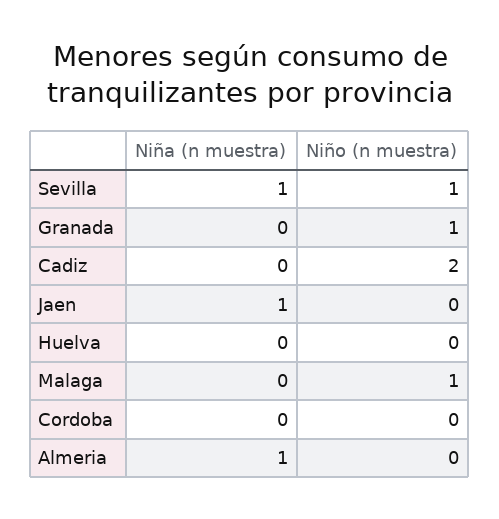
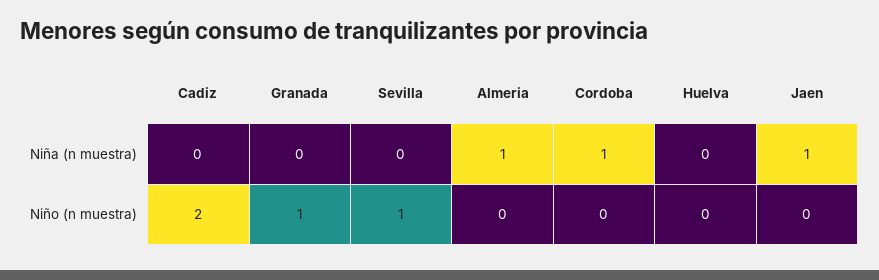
Niña (n muestra), Sevilla: 1 -> 0
Niña (n muestra), Malaga: 0 -> none
Niño (n muestra), Malaga: 1 -> none
Niña (n muestra), Cordoba: 0 -> 1

